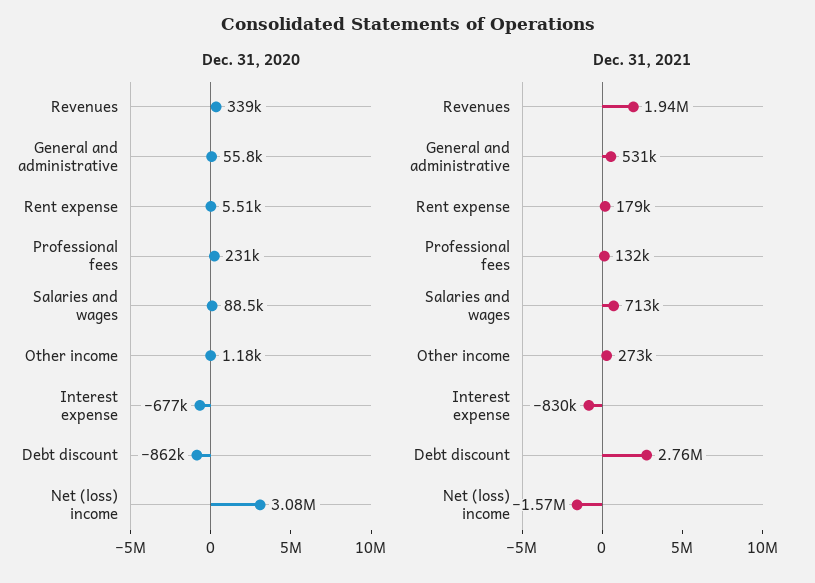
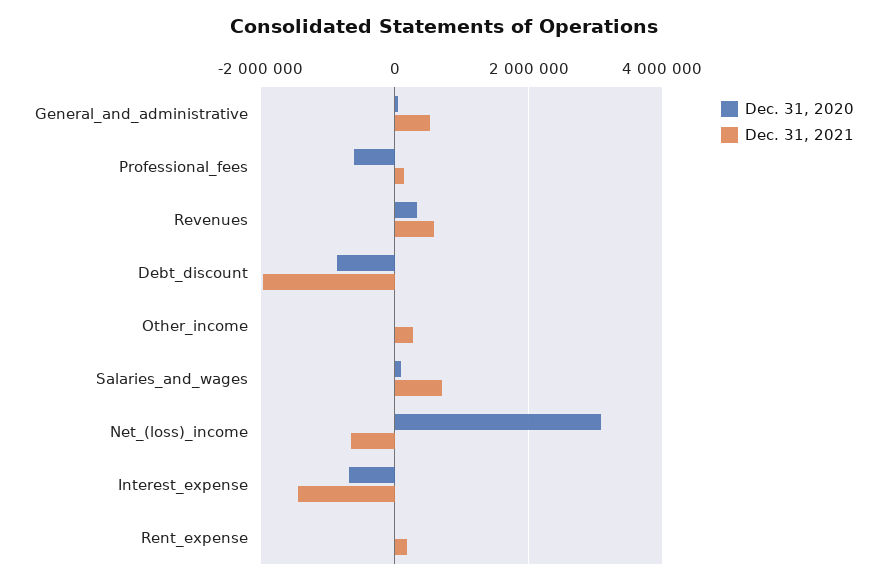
Dec. 31, 2020, Professional fees: 231000 -> -600000
Dec. 31, 2021, Revenues: 1940000 -> 600000
Dec. 31, 2021, Interest expense: -830000 -> -1400000
Dec. 31, 2021, Debt discount: 2760000 -> -2000000
Dec. 31, 2021, Net (loss) income: -1570000 -> -600000

